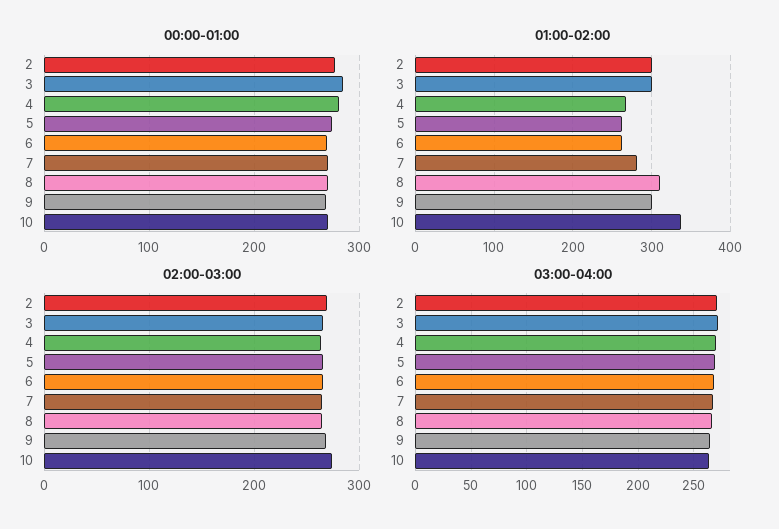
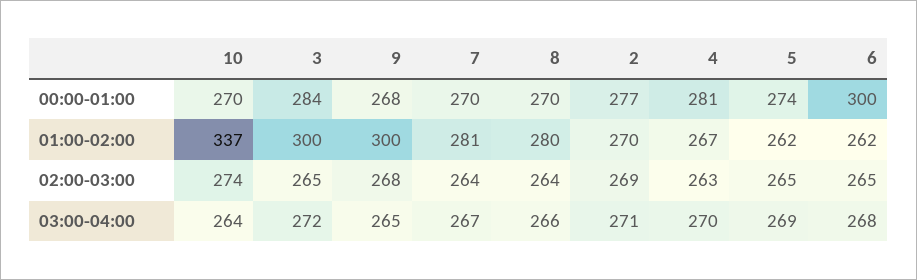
00:00-01:00, 6: 270 -> 300
01:00-02:00, 2: 300 -> 270
01:00-02:00, 8: 310 -> 280

